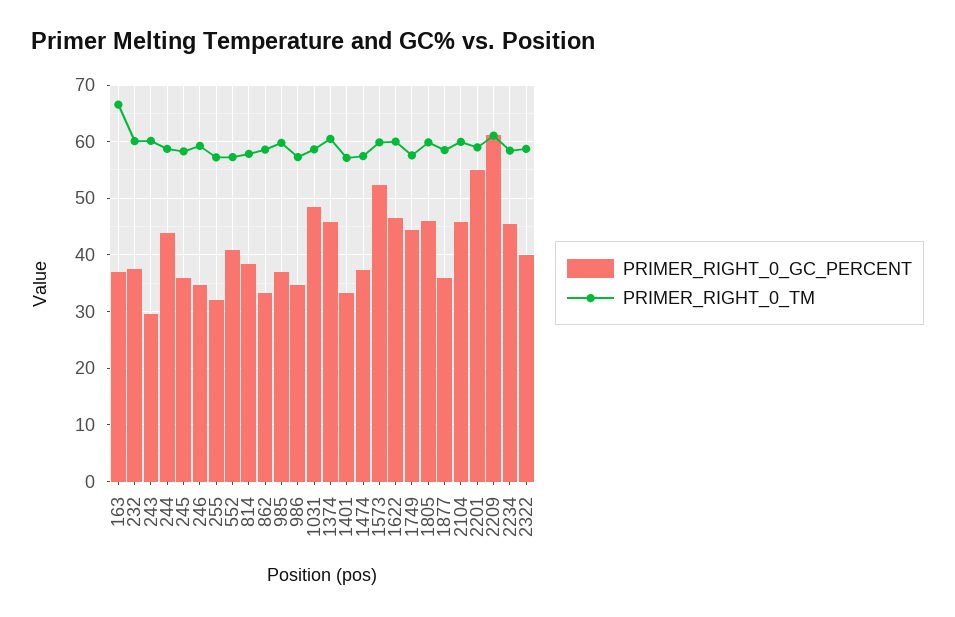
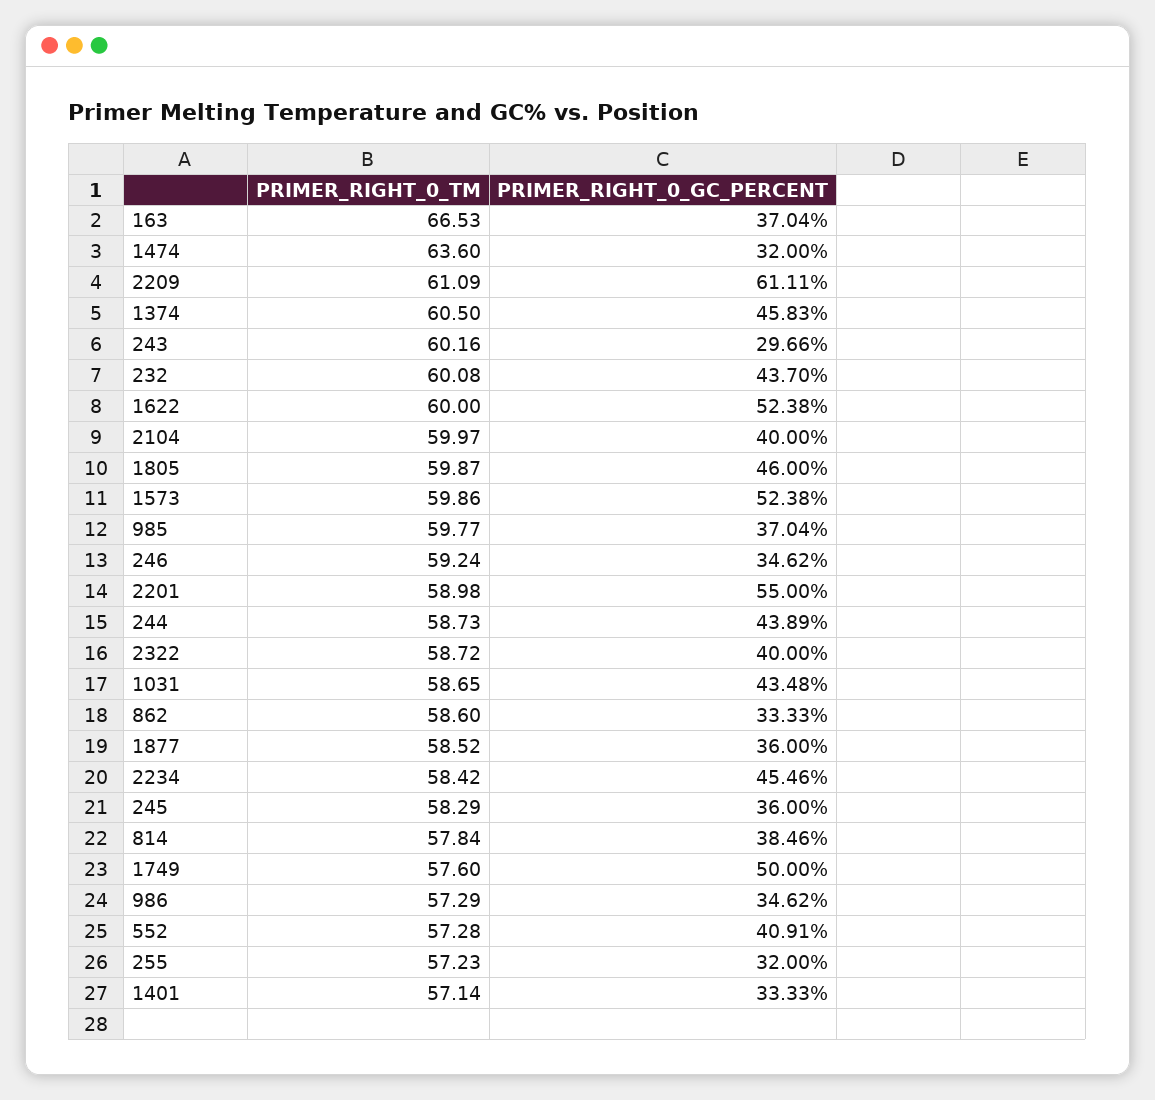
PRIMER_RIGHT_0_GC_PERCENT, 232: 38 -> 43.7
PRIMER_RIGHT_0_GC_PERCENT, 1031: 48 -> 43.48
PRIMER_RIGHT_0_GC_PERCENT, 1474: 38 -> 32
PRIMER_RIGHT_0_TM, 1474: 58 -> 63.6
PRIMER_RIGHT_0_GC_PERCENT, 1622: 46 -> 52.38
PRIMER_RIGHT_0_GC_PERCENT, 1749: 44 -> 50
PRIMER_RIGHT_0_GC_PERCENT, 2104: 46 -> 40

